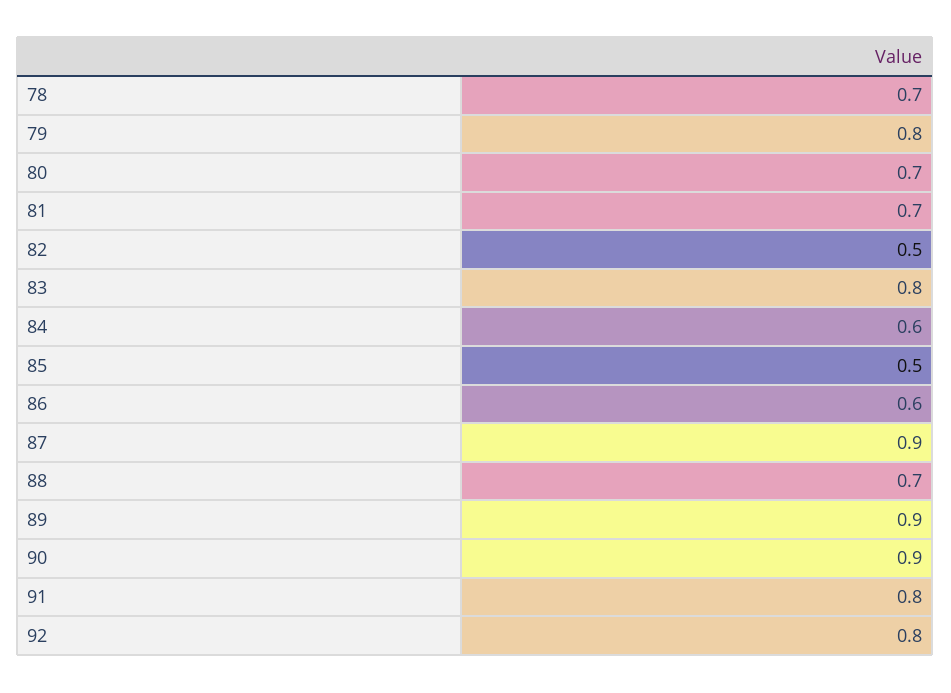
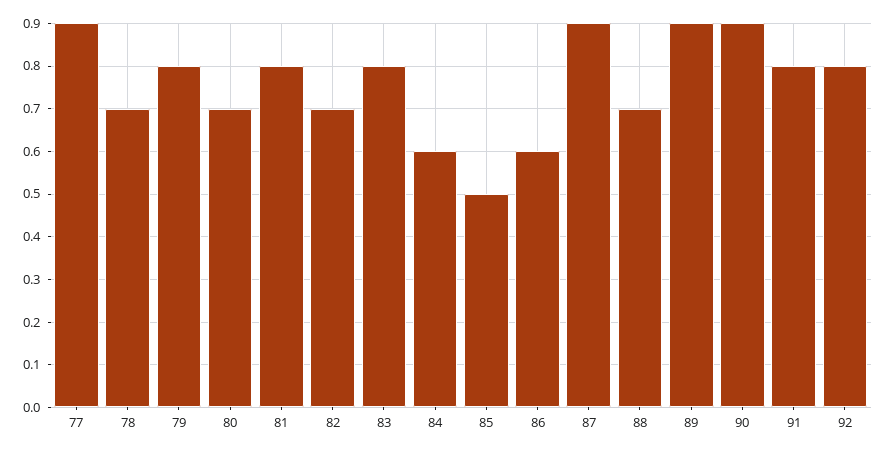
81: 0.7 -> 0.8
82: 0.5 -> 0.7
77: none -> 0.9

